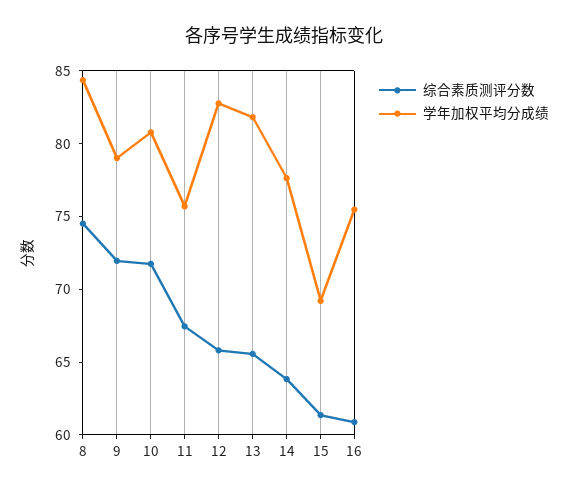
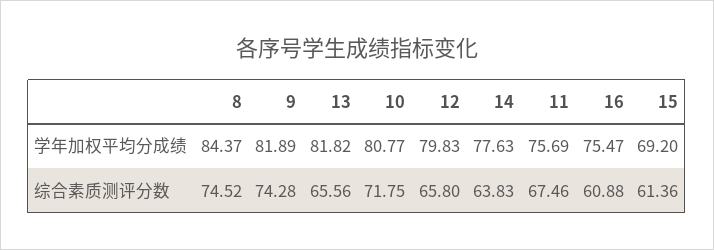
综合素质测评分数, 9: 72 -> 74.28
学年加权平均分成绩, 9: 79 -> 81.89
学年加权平均分成绩, 12: 83 -> 79.83

